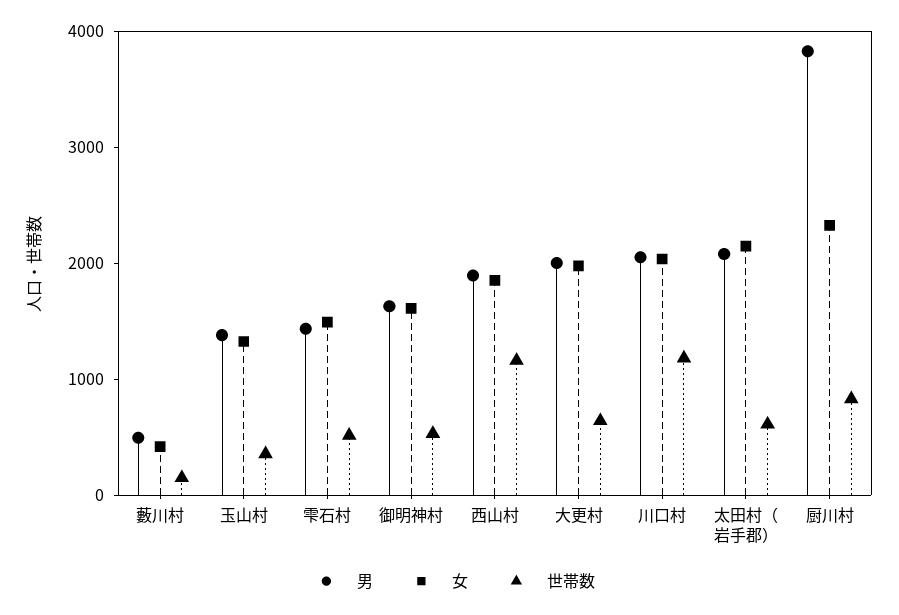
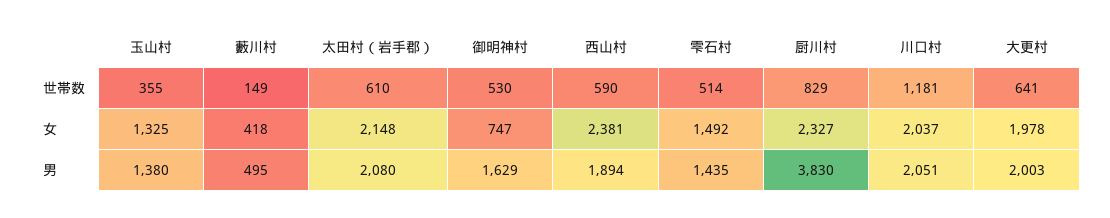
女, 御明神村: 1600 -> 747
女, 西山村: 1800 -> 2381
世帯数, 西山村: 1200 -> 590

